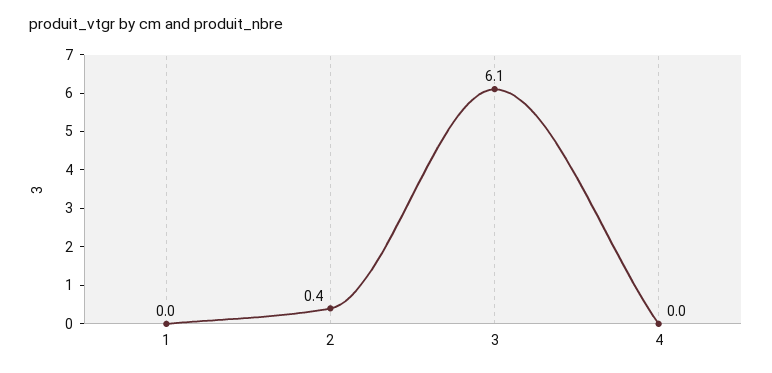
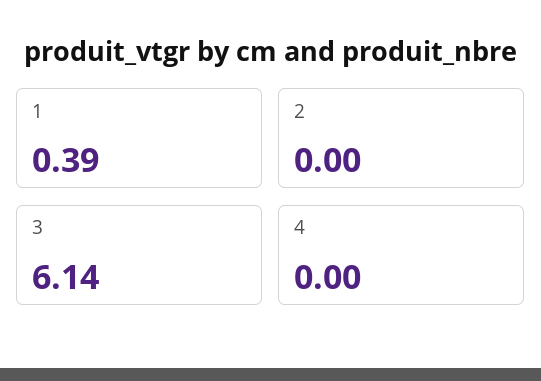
1: 0 -> 0.39
2: 0.4 -> 0

